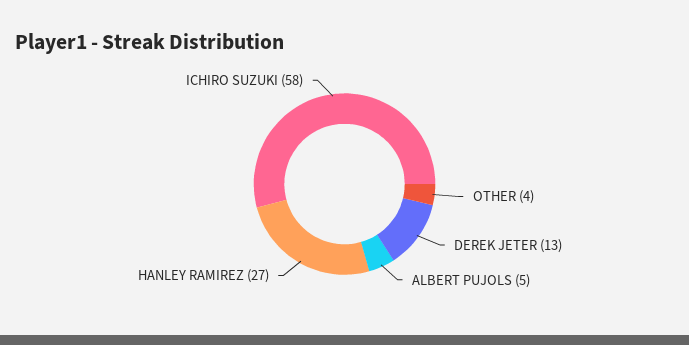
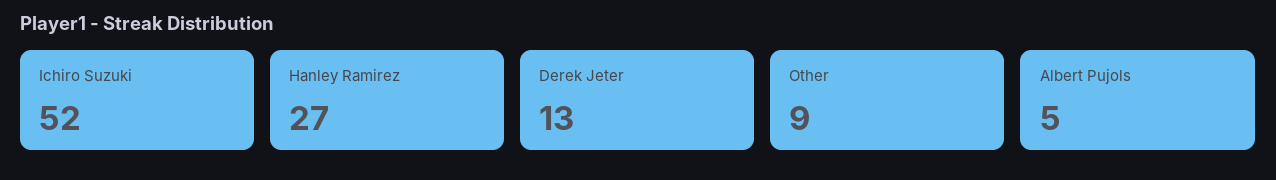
OTHER: 4 -> 9
ICHIRO SUZUKI: 58 -> 52

